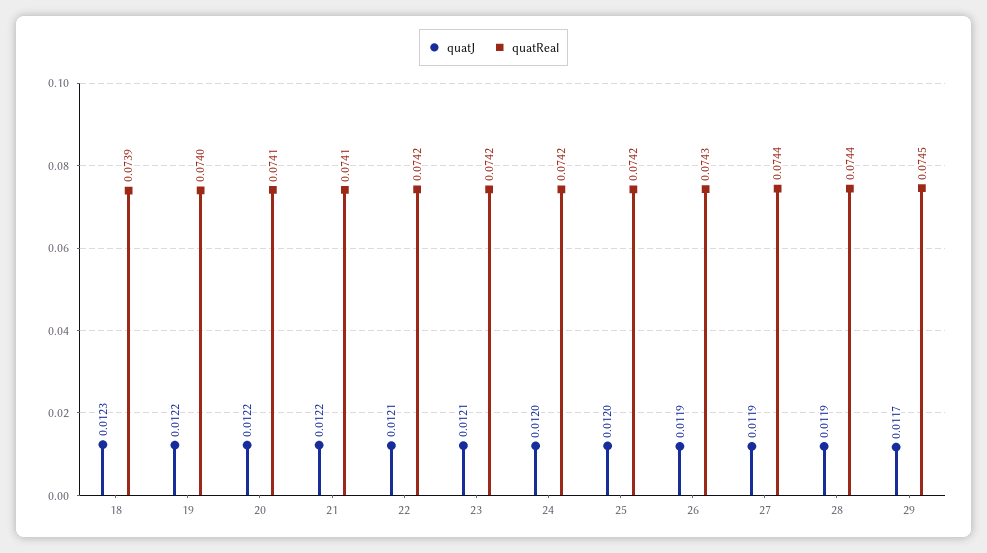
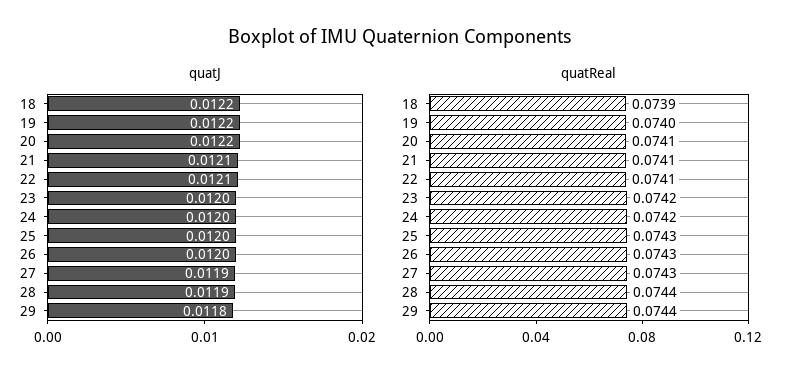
quatJ, 18: 0.0123 -> 0.0122
quatJ, 21: 0.0122 -> 0.0121
quatReal, 22: 0.0742 -> 0.0741
quatJ, 23: 0.0121 -> 0.012
quatReal, 25: 0.0742 -> 0.0743
quatJ, 26: 0.0119 -> 0.012
quatReal, 27: 0.0744 -> 0.0743
quatJ, 29: 0.0117 -> 0.0118
quatReal, 29: 0.0745 -> 0.0744

